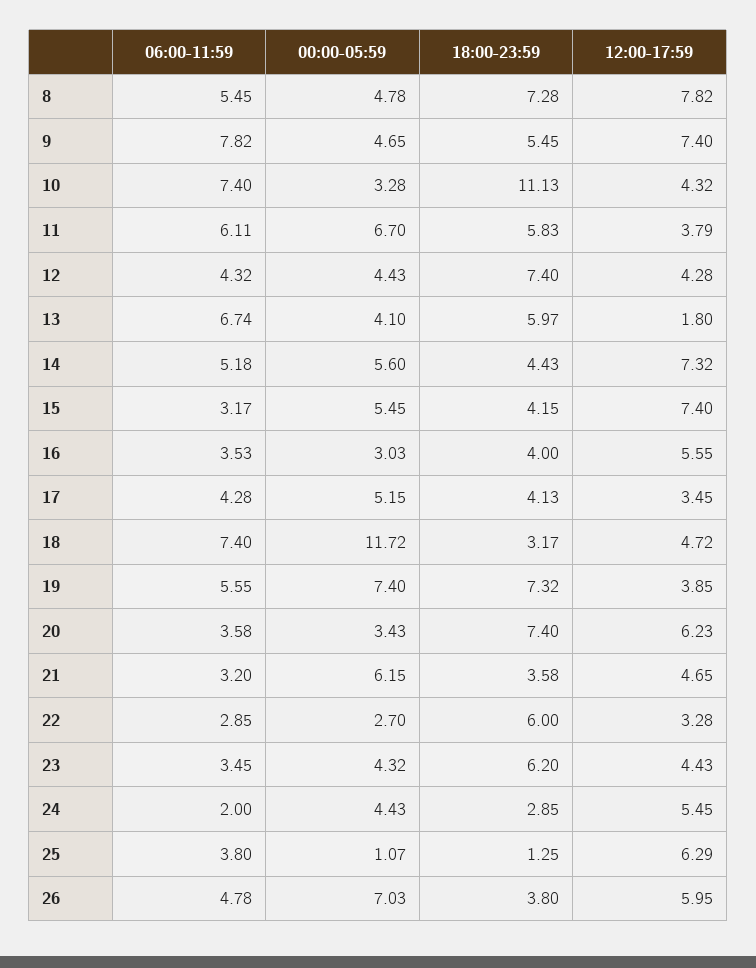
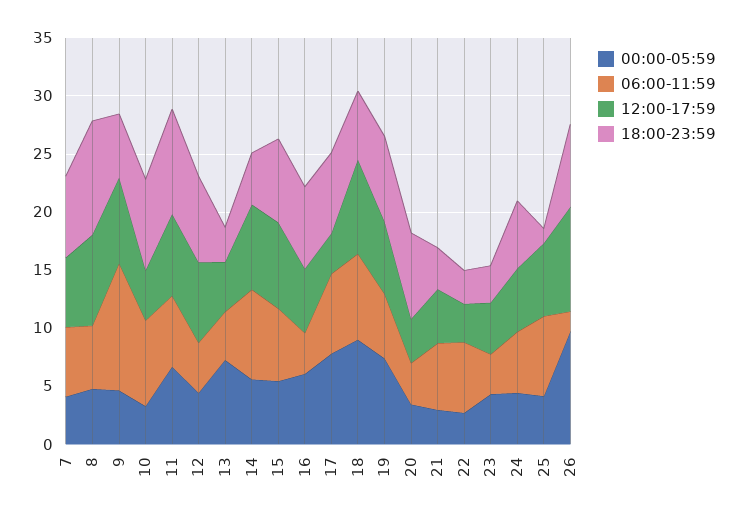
18:00-23:59, 8: 7.28 -> 10
06:00-11:59, 9: 7.82 -> 11
18:00-23:59, 10: 11.13 -> 8
18:00-23:59, 11: 5.83 -> 9
12:00-17:59, 11: 3.79 -> 7
12:00-17:59, 12: 4.28 -> 7
06:00-11:59, 13: 6.74 -> 4
00:00-05:59, 13: 4.1 -> 7
18:00-23:59, 13: 5.97 -> 3
12:00-17:59, 13: 1.8 -> 4
06:00-11:59, 14: 5.18 -> 8
06:00-11:59, 15: 3.17 -> 6
18:00-23:59, 15: 4.15 -> 7
00:00-05:59, 16: 3.03 -> 6
18:00-23:59, 16: 4 -> 7
06:00-11:59, 17: 4.28 -> 7
00:00-05:59, 17: 5.15 -> 8
18:00-23:59, 17: 4.13 -> 7
00:00-05:59, 18: 11.72 -> 9
18:00-23:59, 18: 3.17 -> 6
12:00-17:59, 18: 4.72 -> 8
12:00-17:59, 19: 3.85 -> 6
12:00-17:59, 20: 6.23 -> 4
06:00-11:59, 21: 3.2 -> 6
00:00-05:59, 21: 6.15 -> 3
06:00-11:59, 22: 2.85 -> 6
18:00-23:59, 22: 6 -> 3
18:00-23:59, 23: 6.2 -> 3
06:00-11:59, 24: 2 -> 5
18:00-23:59, 24: 2.85 -> 6
06:00-11:59, 25: 3.8 -> 7
00:00-05:59, 25: 1.07 -> 4
06:00-11:59, 26: 4.78 -> 2
00:00-05:59, 26: 7.03 -> 10
18:00-23:59, 26: 3.8 -> 7
12:00-17:59, 26: 5.95 -> 9
00:00-05:59, 7: none -> 4
06:00-11:59, 7: none -> 6
12:00-17:59, 7: none -> 6
18:00-23:59, 7: none -> 7

